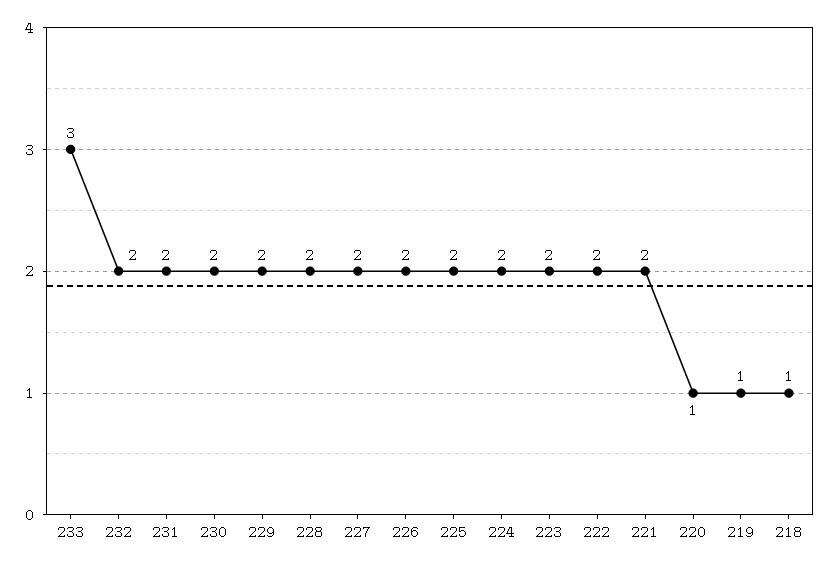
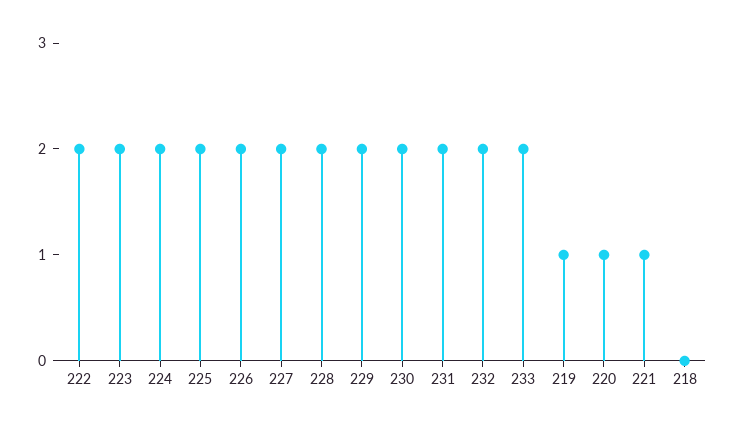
233: 3 -> 2
221: 2 -> 1
218: 1 -> 0

